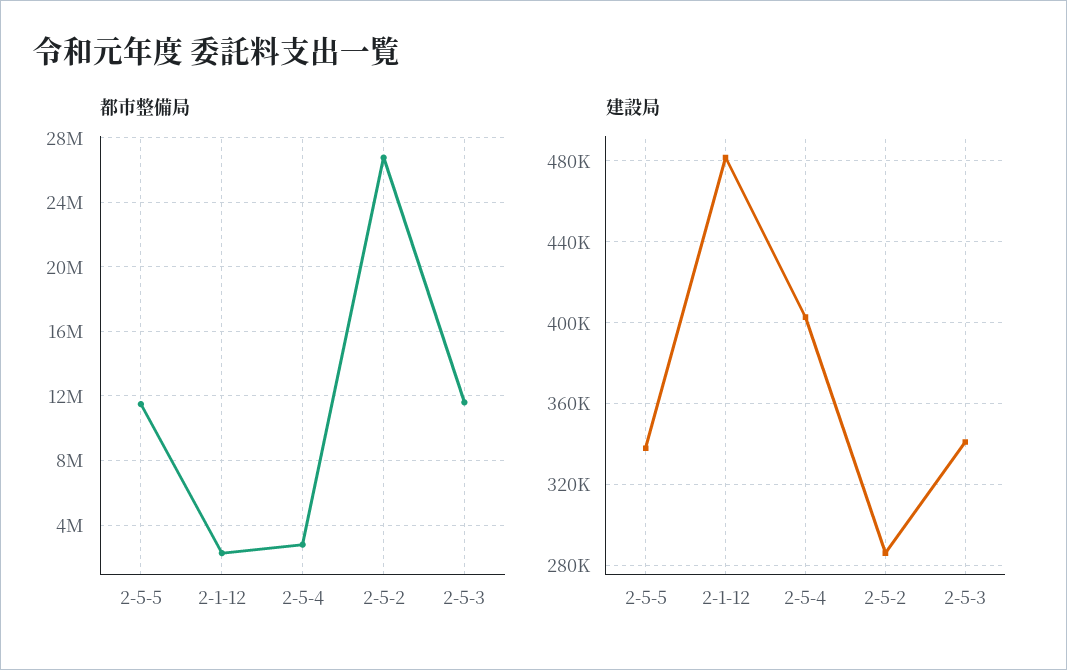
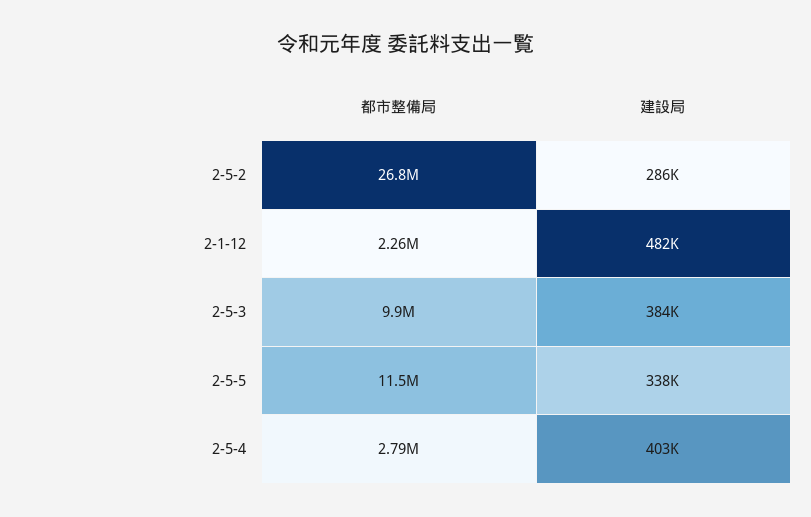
都市整備局, 2-5-3: 11500000 -> 9900000
建設局, 2-5-3: 340000 -> 384000

